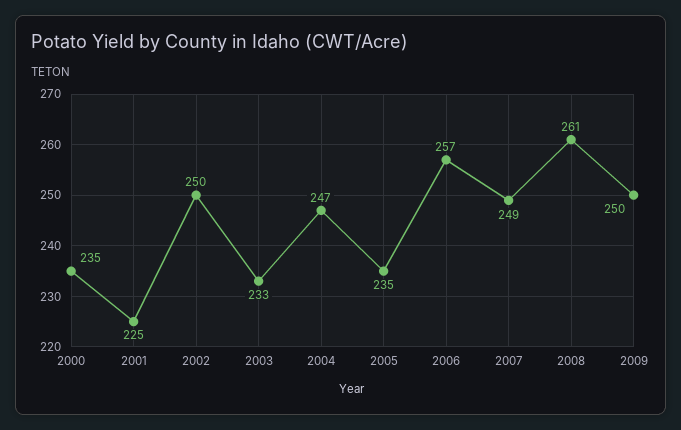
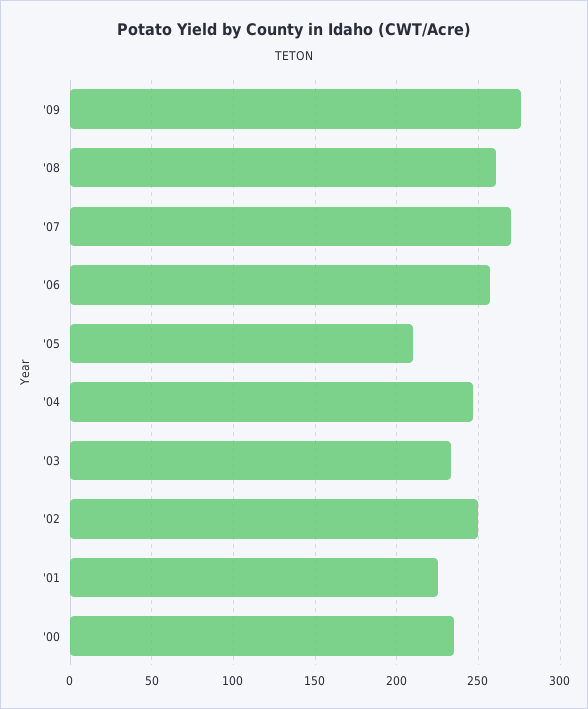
2005: 235 -> 210
2007: 249 -> 270
2009: 250 -> 275

